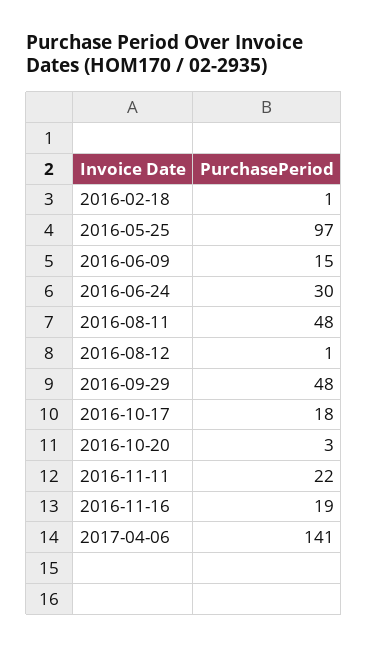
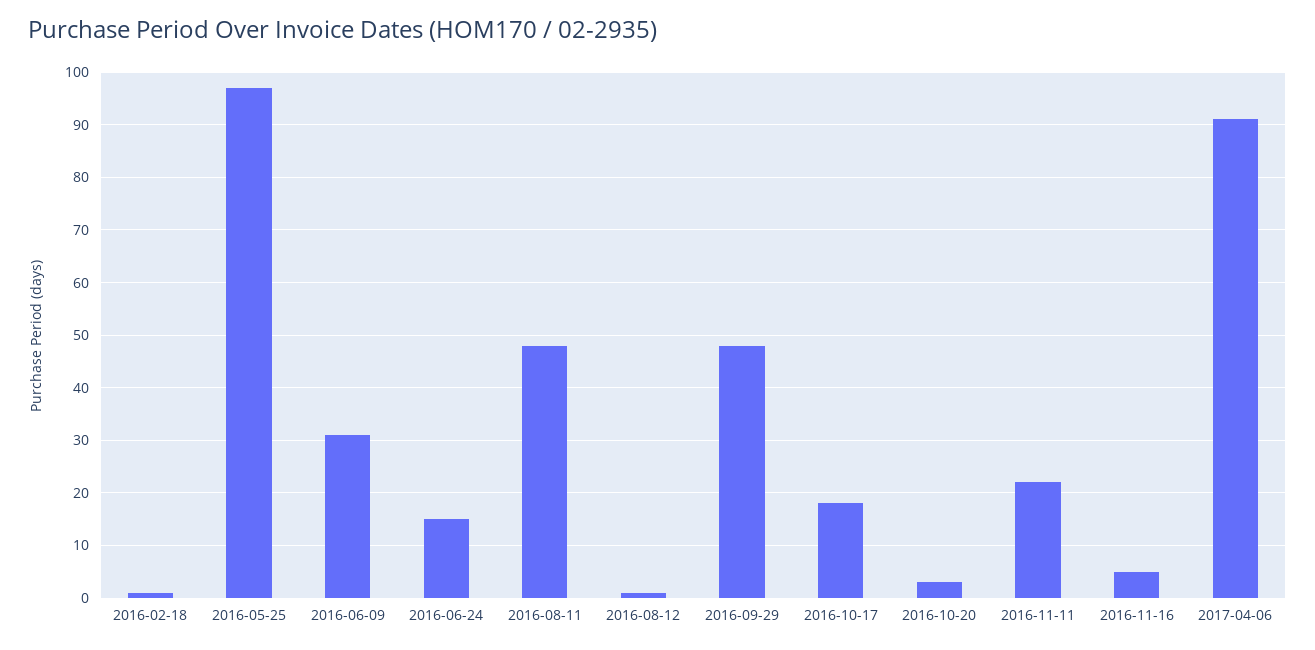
2016-06-09: 15 -> 30
2016-06-24: 30 -> 15
2016-11-16: 19 -> 5
2017-04-06: 141 -> 90

